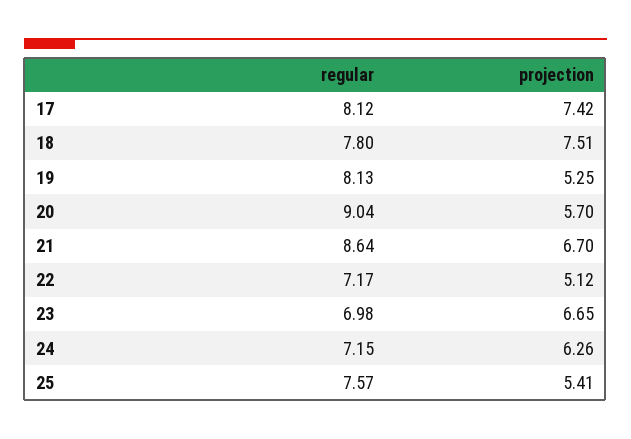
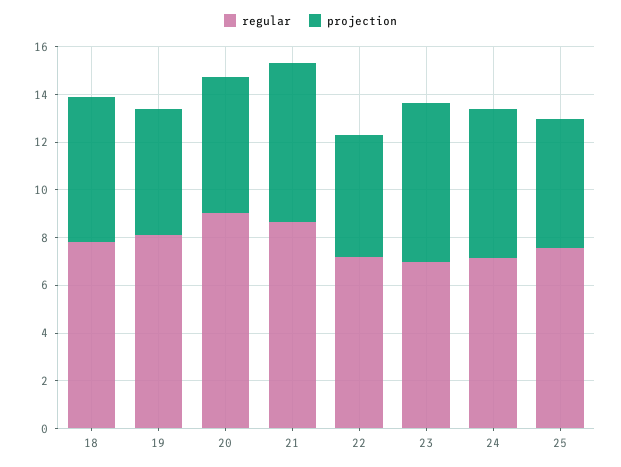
regular, 17: 8.12 -> none
projection, 17: 7.42 -> none
projection, 18: 7.51 -> 6

